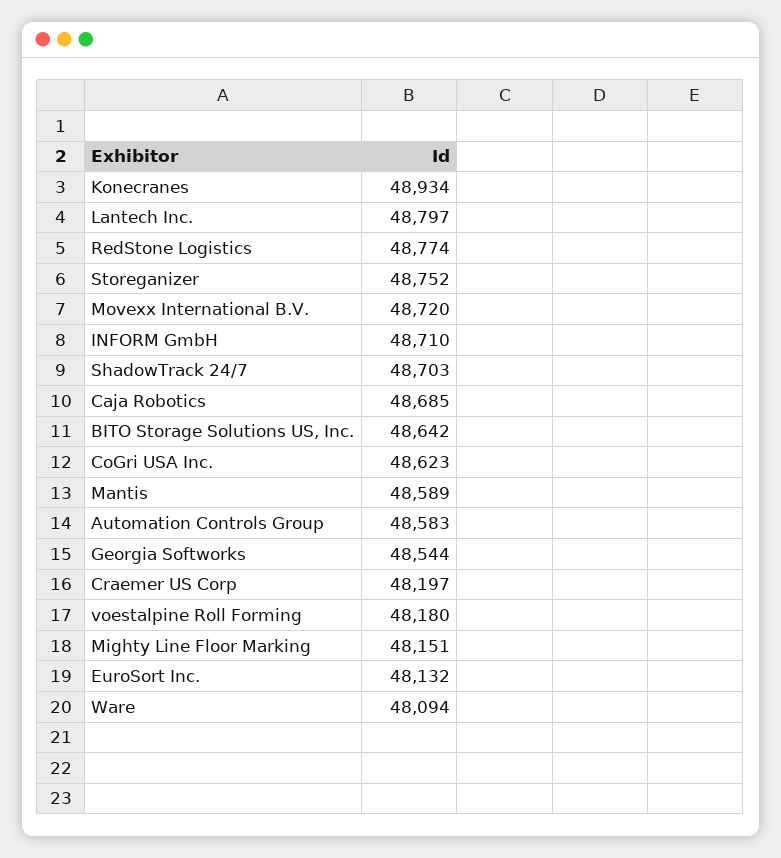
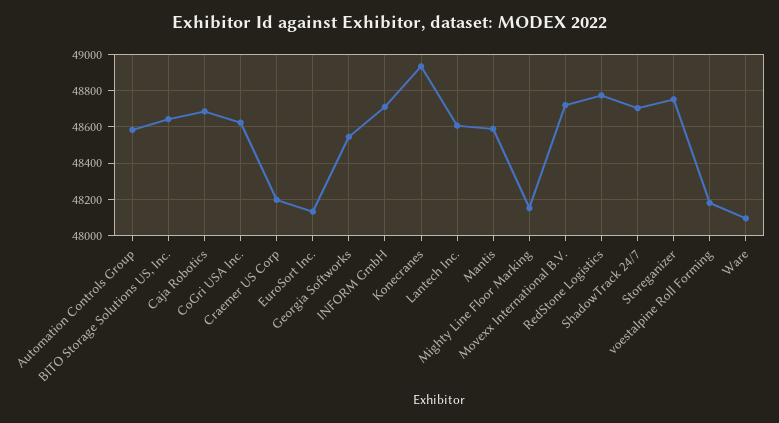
Lantech Inc.: 48797 -> 48600

